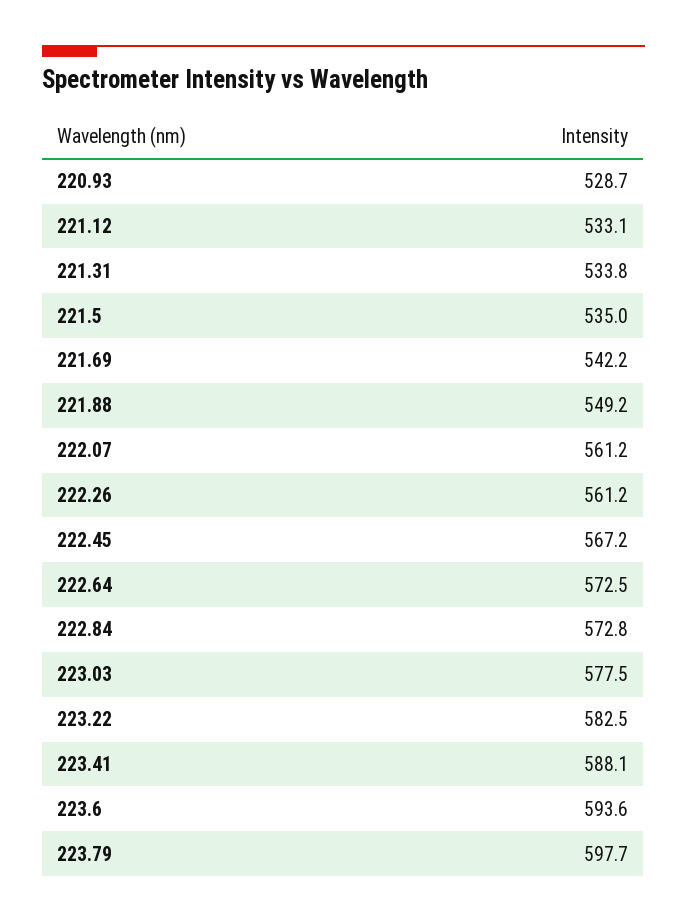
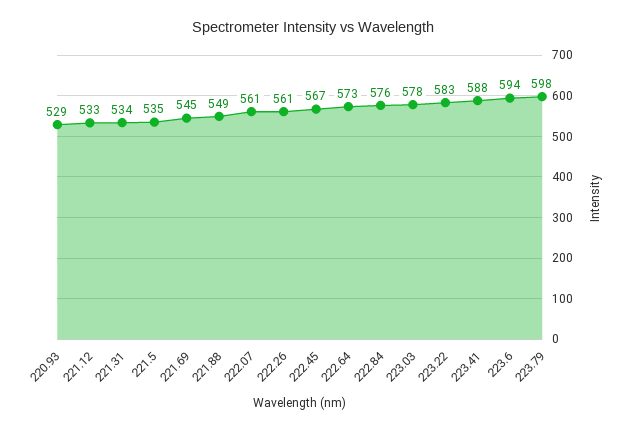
221.69: 542.2 -> 545
222.84: 572.8 -> 576

